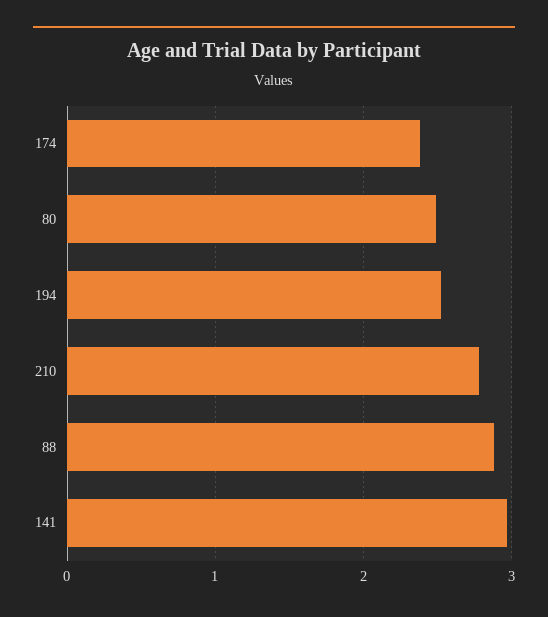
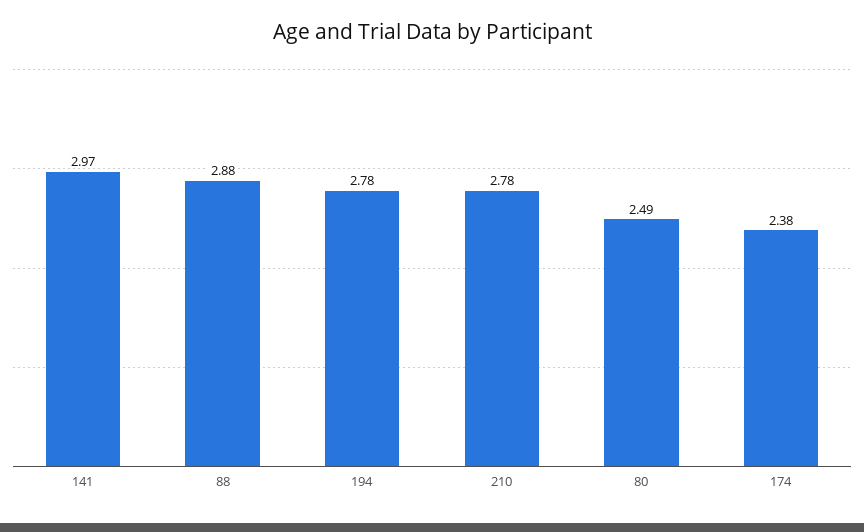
194: 2.5 -> 2.78

